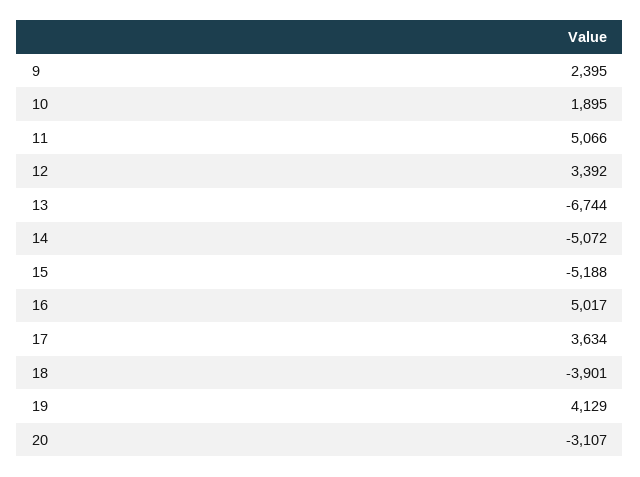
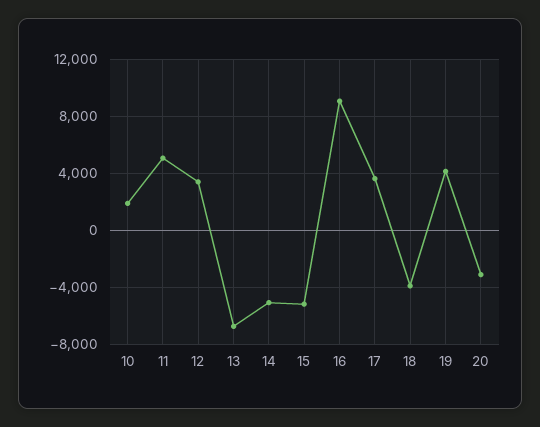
9: 2395 -> none
16: 5017 -> 9000

